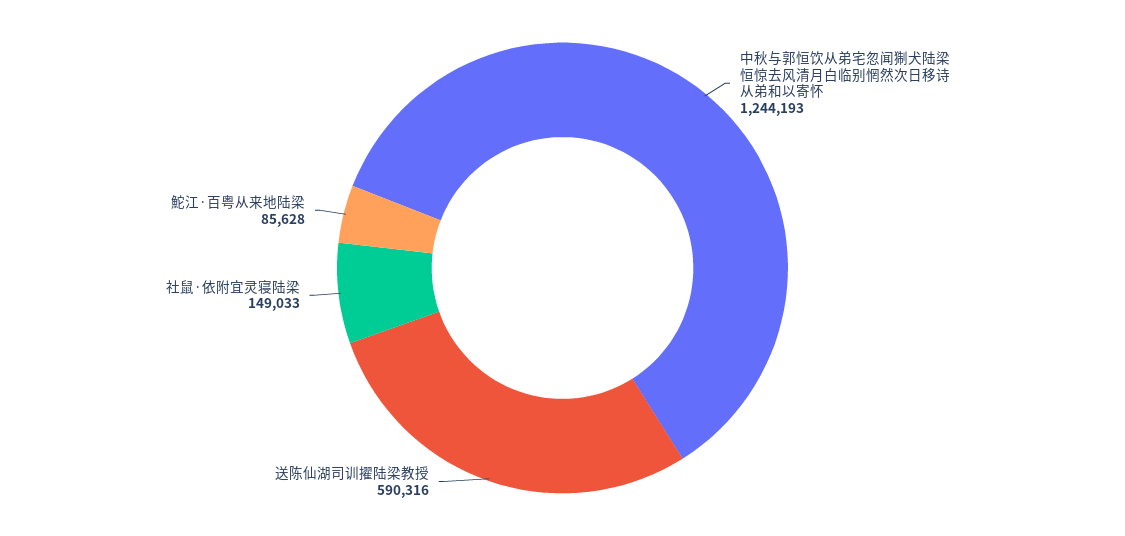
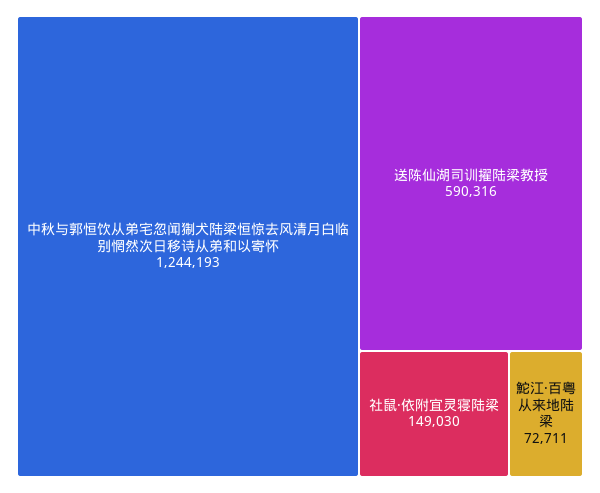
社鼠·依附宜灵寝陆梁: 149033 -> 149030
鮀江·百粤从来地陆梁: 85628 -> 72711

